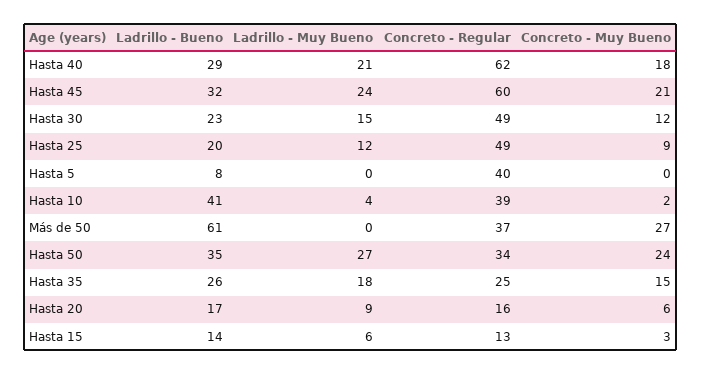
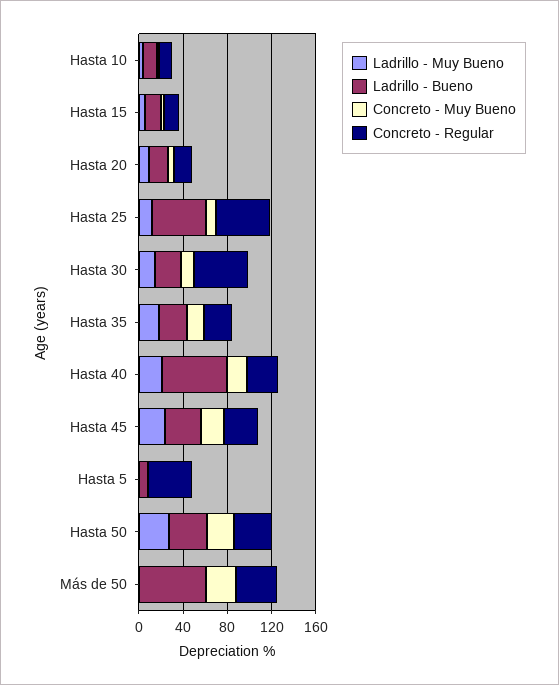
Ladrillo - Bueno, Hasta 40: 29 -> 60
Concreto - Regular, Hasta 40: 62 -> 30
Concreto - Regular, Hasta 45: 60 -> 30
Ladrillo - Bueno, Hasta 25: 20 -> 50
Ladrillo - Bueno, Hasta 10: 41 -> 10
Concreto - Regular, Hasta 10: 39 -> 10

